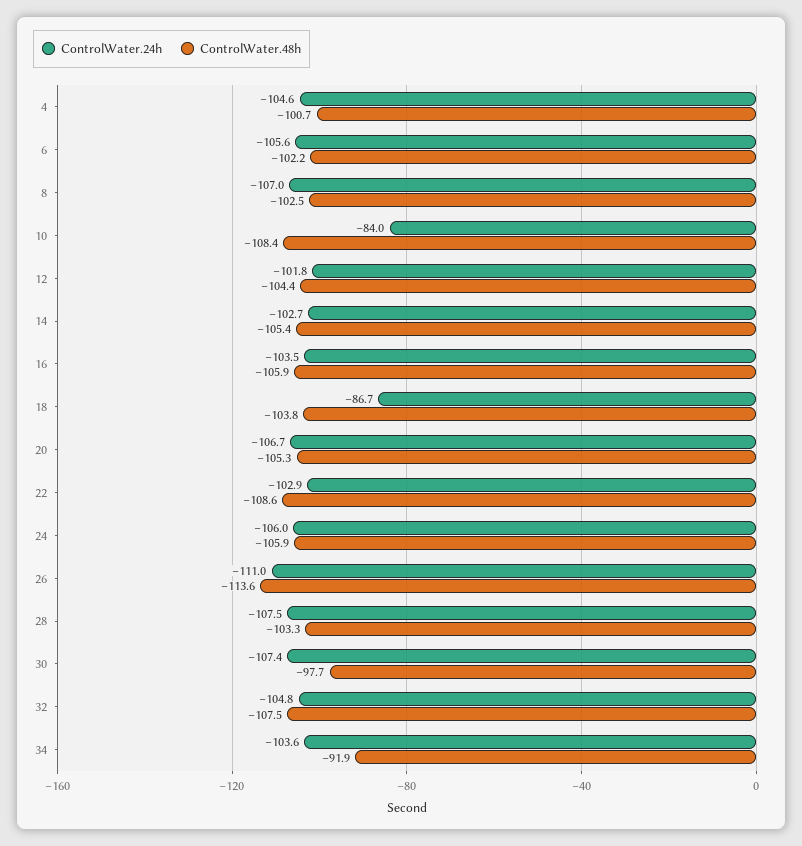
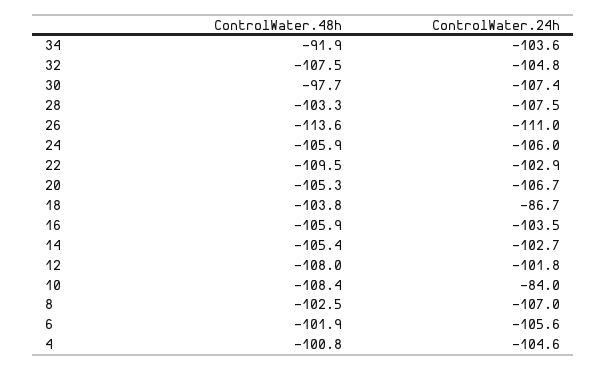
ControlWater.48h, 4: -100.7 -> -100.8
ControlWater.48h, 6: -102.2 -> -101.9
ControlWater.48h, 12: -104.4 -> -108
ControlWater.48h, 22: -108.6 -> -109.5

